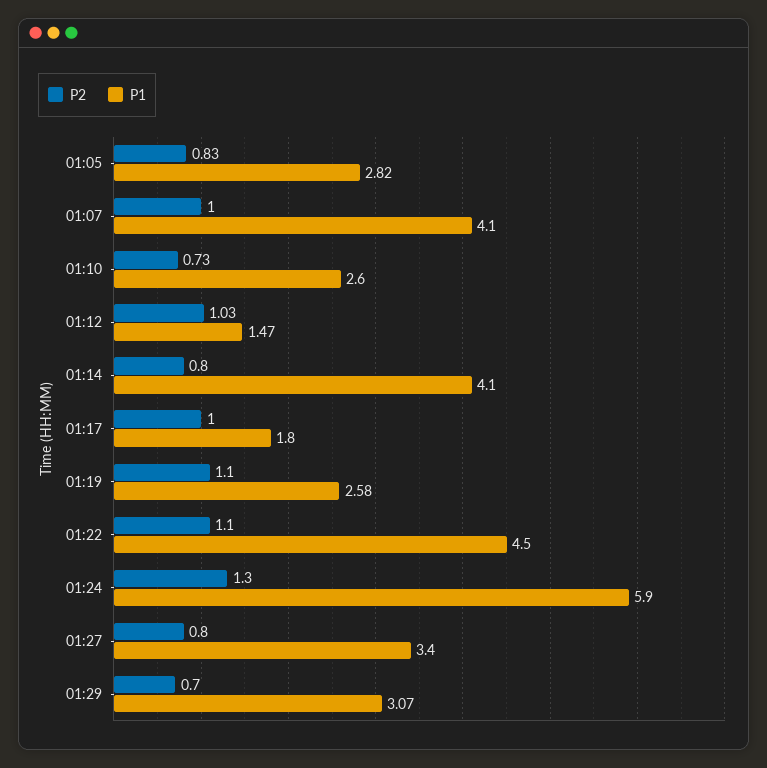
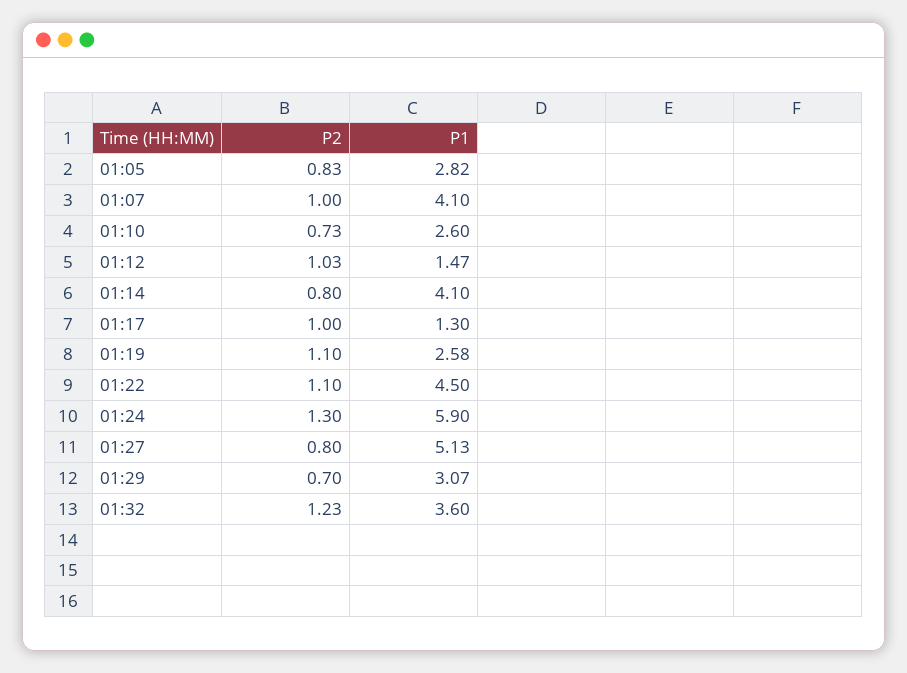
P1, 01:17: 1.8 -> 1.3
P1, 01:27: 3.4 -> 5.13
P2, 01:32: none -> 1.23
P1, 01:32: none -> 3.6

